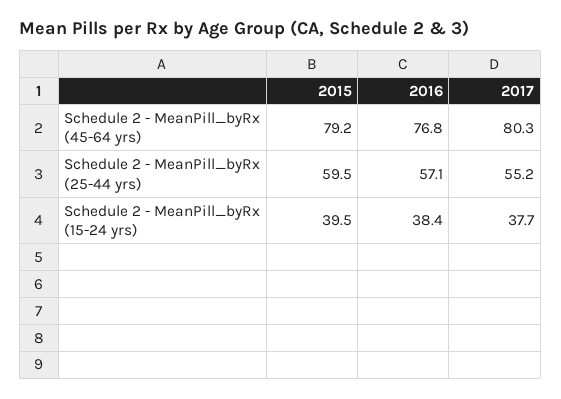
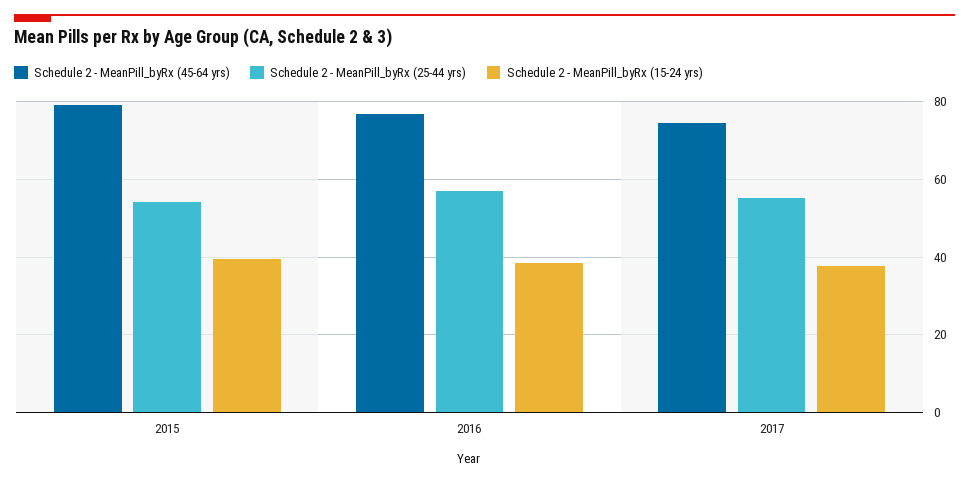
Schedule 2 - MeanPill_byRx (45-64 yrs), 2017: 80.3 -> 74
Schedule 2 - MeanPill_byRx (25-44 yrs), 2015: 59.5 -> 54

